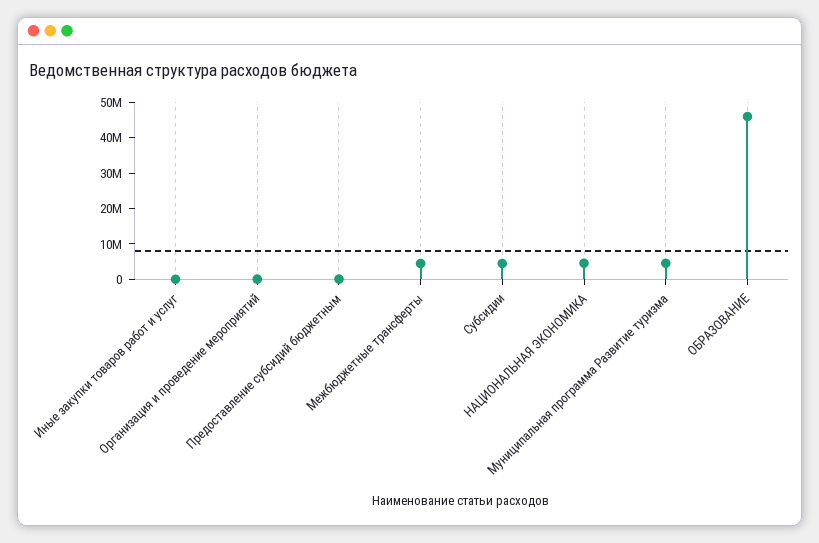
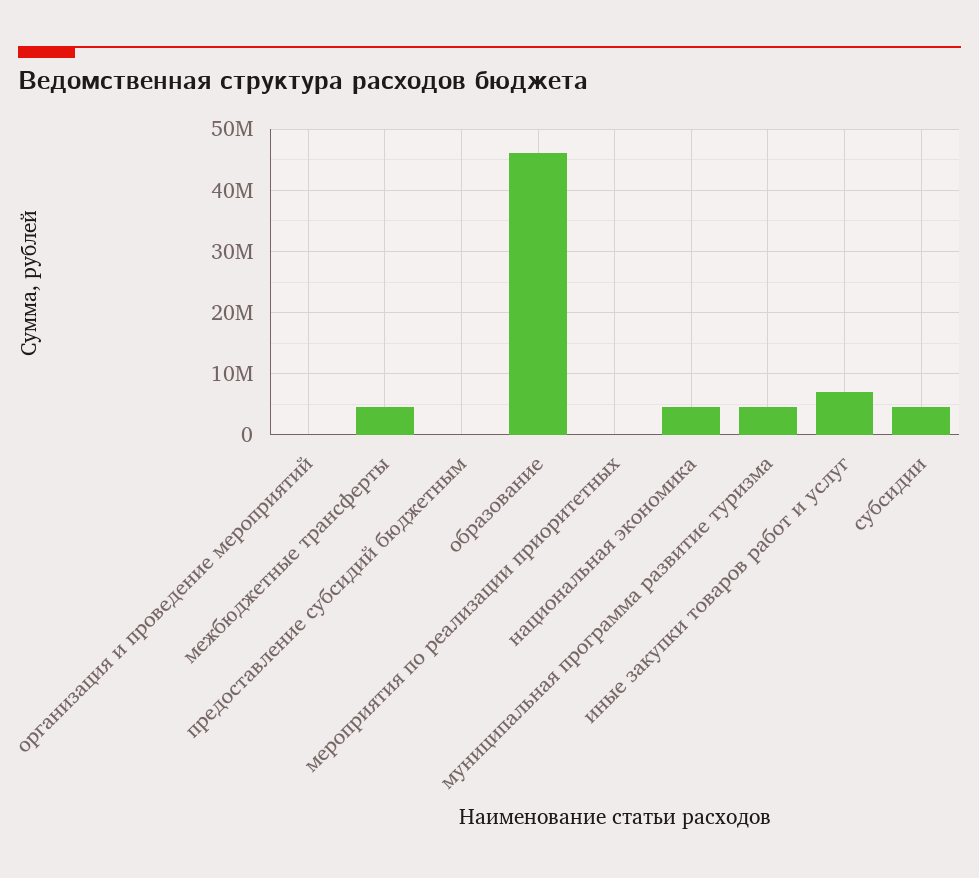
Иные закупки товаров работ и услуг: 0 -> 7000000
мероприятия по реализации приоритетных: none -> 0

